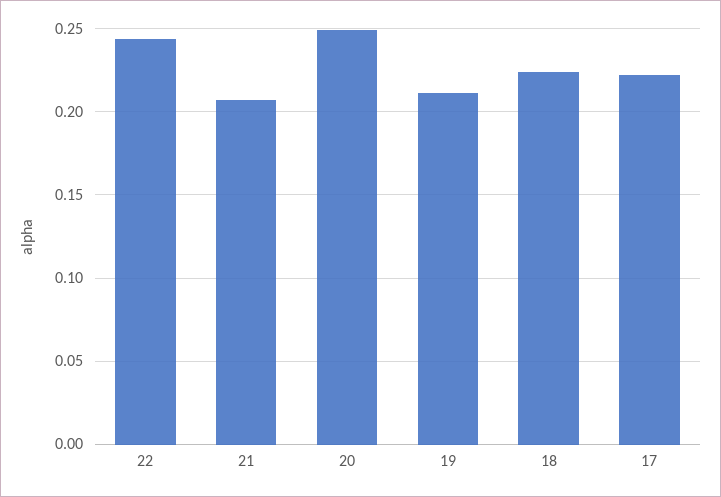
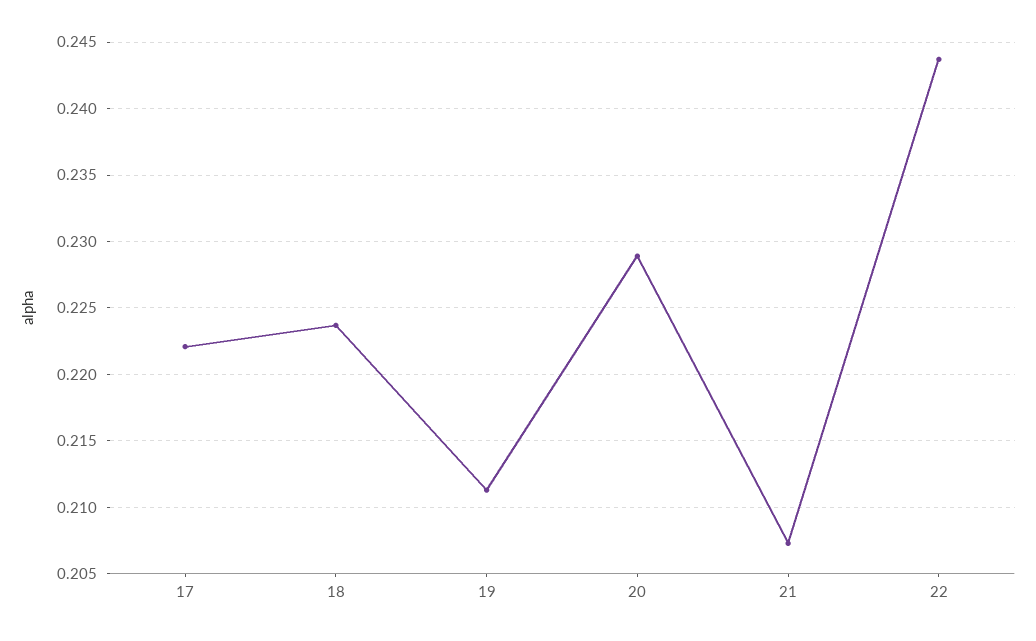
20: 0.25 -> 0.229

